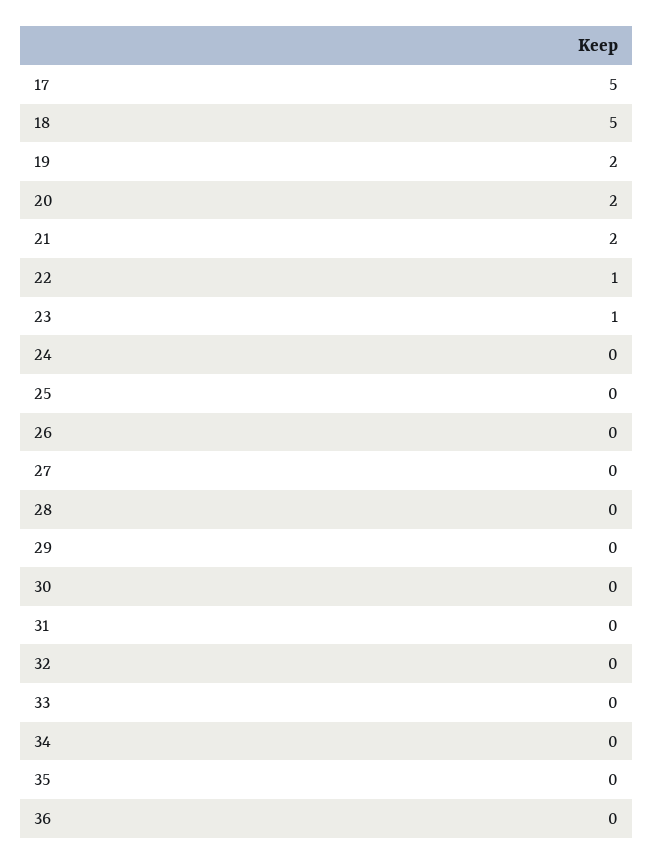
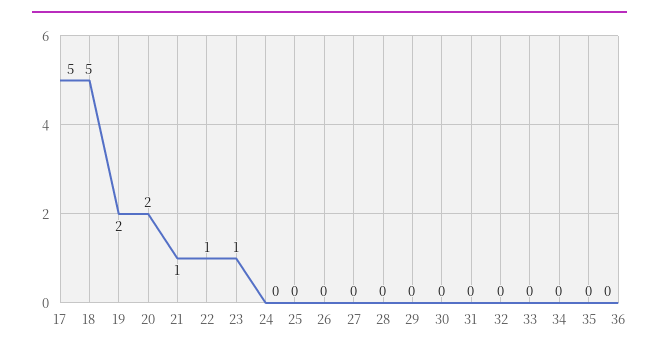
21: 2 -> 1

